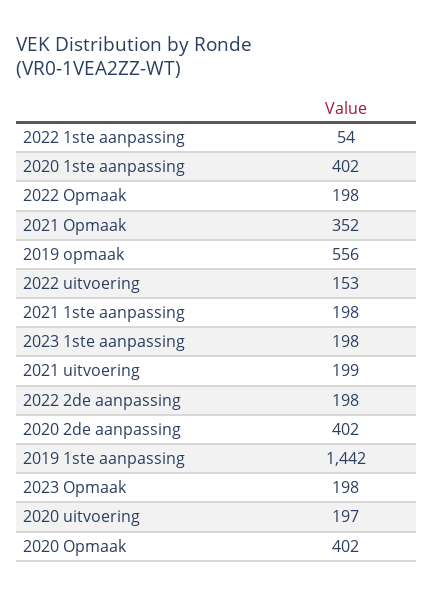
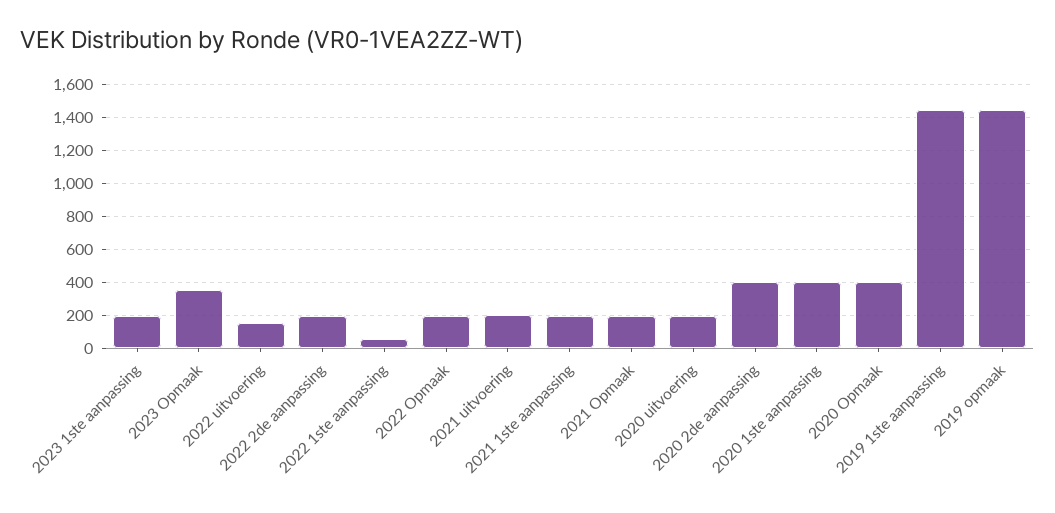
2021 Opmaak: 352 -> 200
2019 opmaak: 556 -> 1450
2023 Opmaak: 198 -> 350

